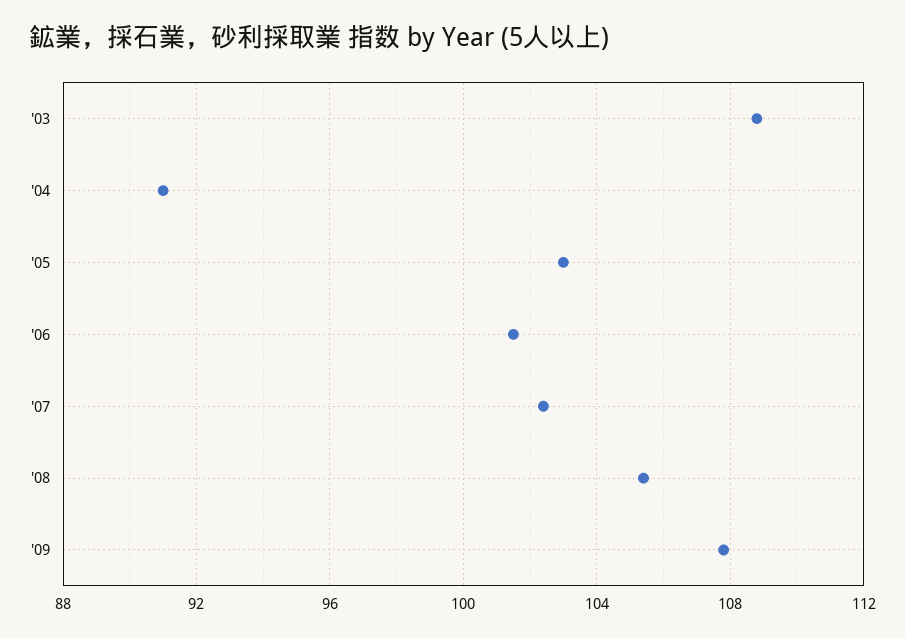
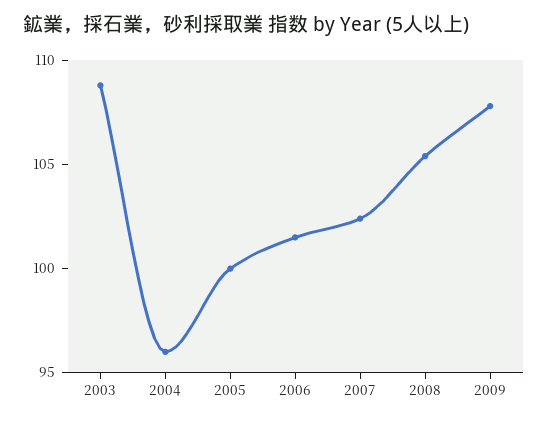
'04: 91 -> 96
'05: 103 -> 100

